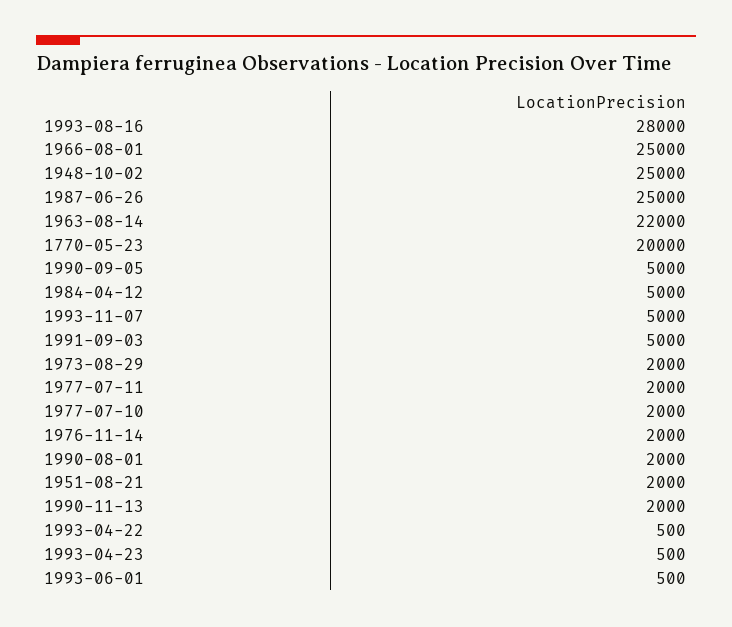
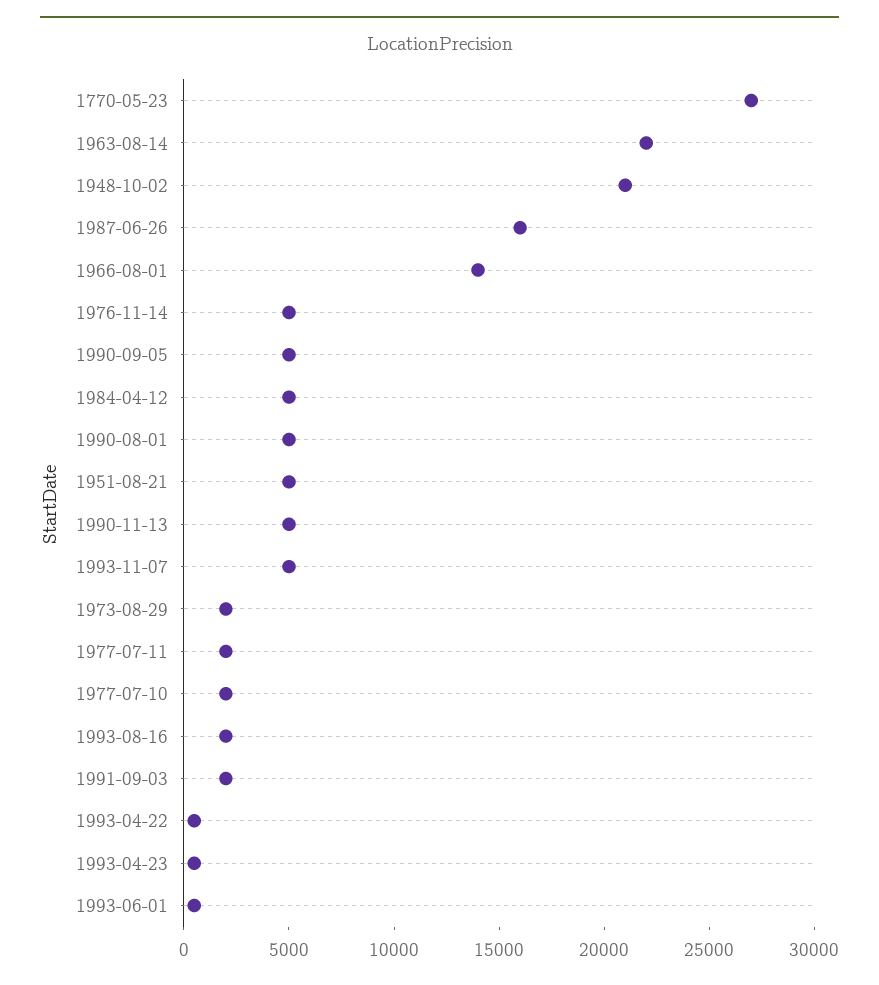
1993-08-16: 28000 -> 2000
1966-08-01: 25000 -> 14000
1948-10-02: 25000 -> 21000
1987-06-26: 25000 -> 16000
1770-05-23: 20000 -> 27000
1991-09-03: 5000 -> 2000
1976-11-14: 2000 -> 5000
1990-08-01: 2000 -> 5000
1951-08-21: 2000 -> 5000
1990-11-13: 2000 -> 5000

